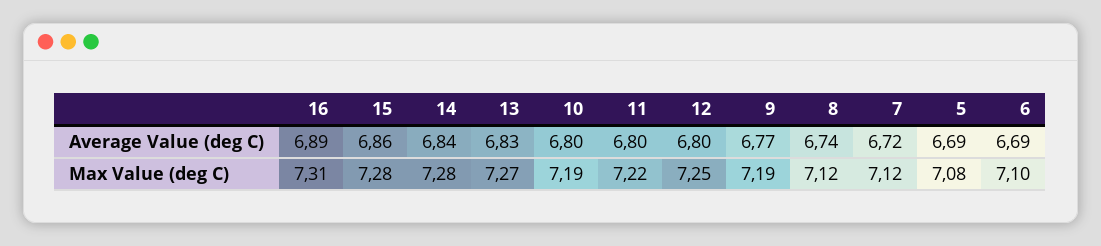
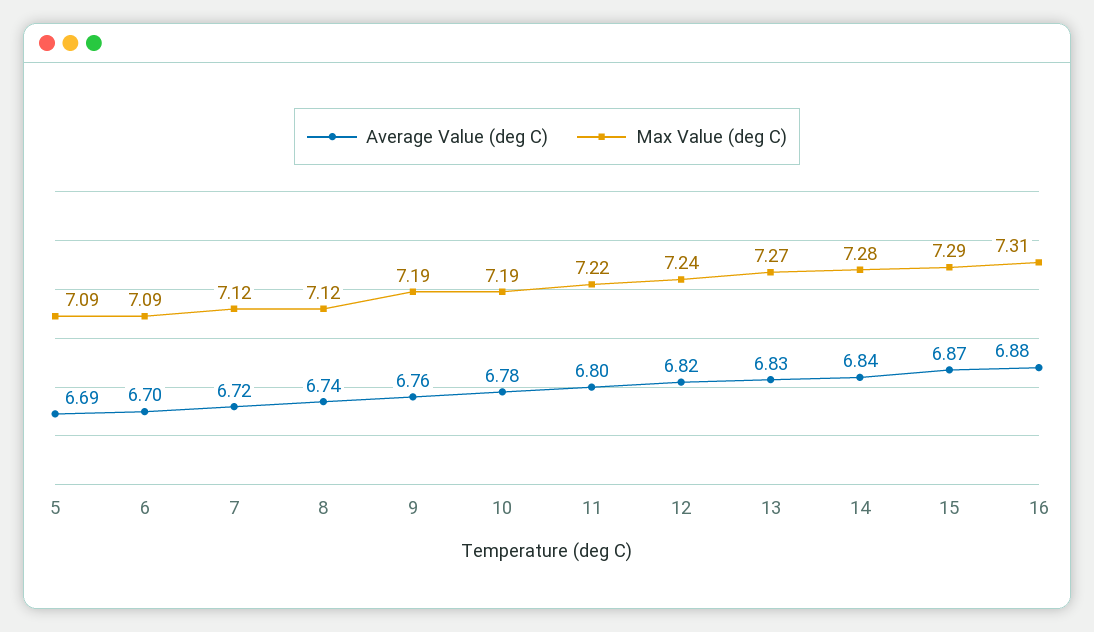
Average Value (deg C), 16: 6.89 -> 6.88
Average Value (deg C), 15: 6.86 -> 6.87
Average Value (deg C), 10: 6.8 -> 6.78
Average Value (deg C), 12: 6.8 -> 6.82
Average Value (deg C), 9: 6.77 -> 6.76
Average Value (deg C), 6: 6.69 -> 6.7
Max Value (deg C), 15: 7.28 -> 7.29
Max Value (deg C), 12: 7.25 -> 7.24
Max Value (deg C), 5: 7.08 -> 7.09
Max Value (deg C), 6: 7.1 -> 7.09

